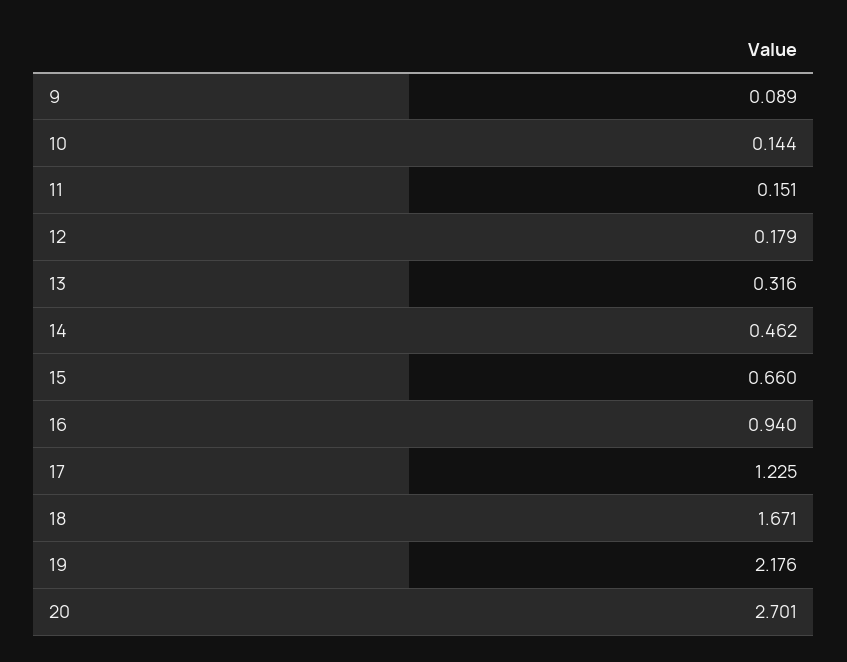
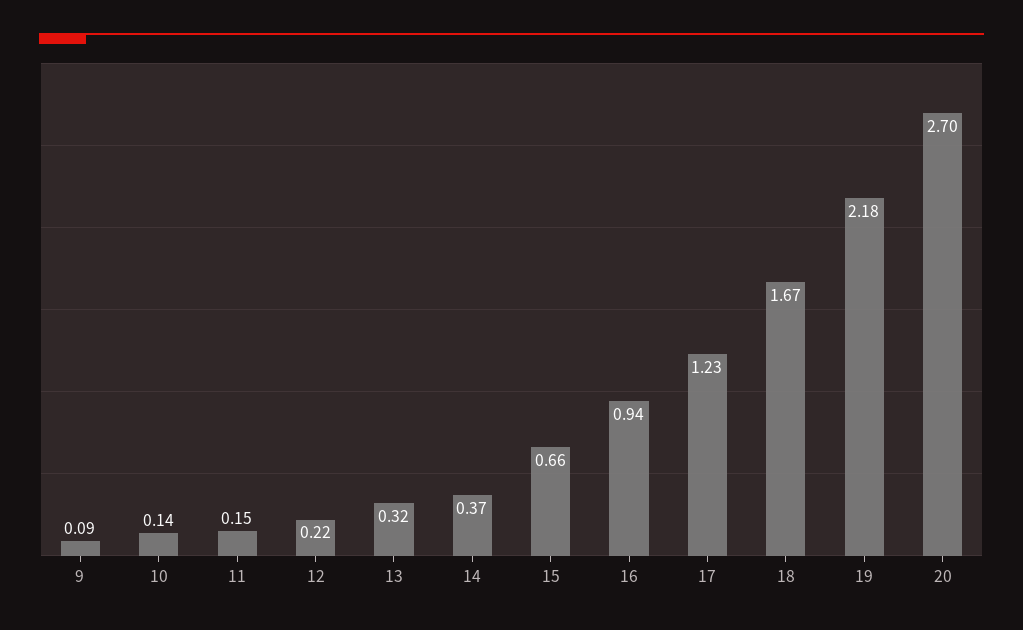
12: 0.179 -> 0.22
14: 0.462 -> 0.37

